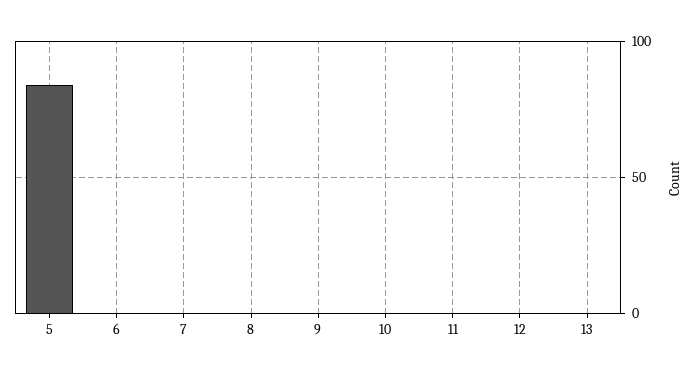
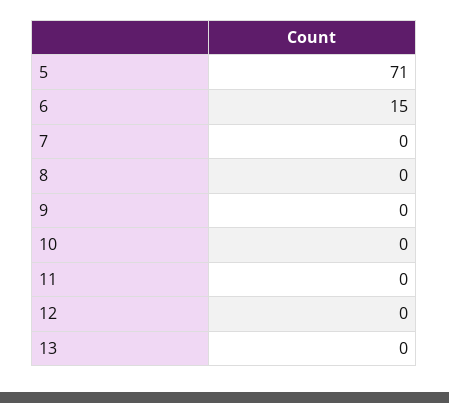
5: 85 -> 71
6: 0 -> 15

